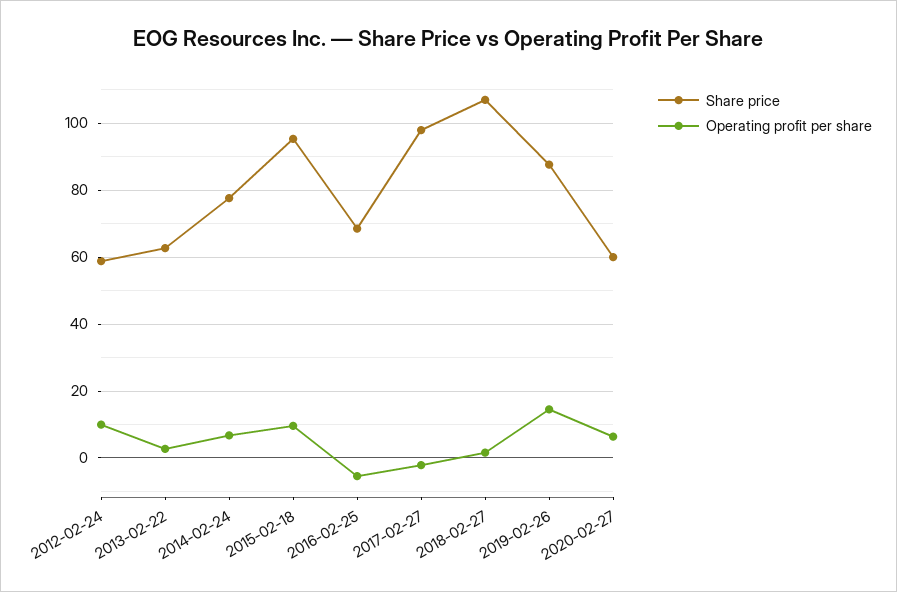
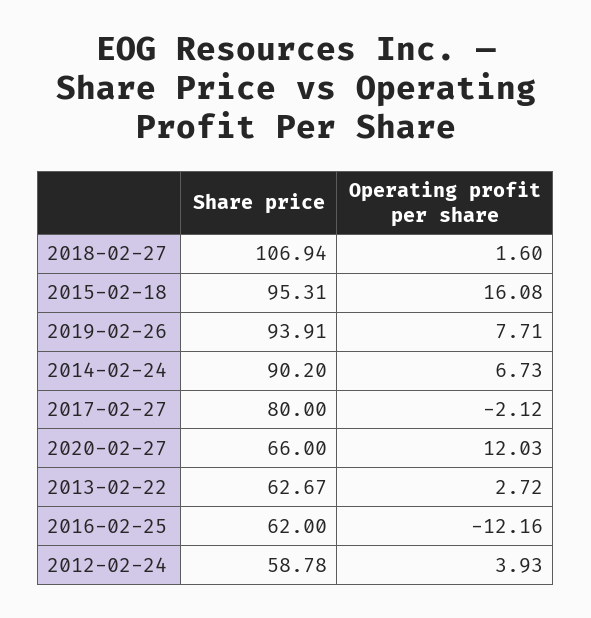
Operating profit per share, 2012-02-24: 10 -> 3.93
Share price, 2014-02-24: 78 -> 90.2
Operating profit per share, 2015-02-18: 10 -> 16.08
Share price, 2016-02-25: 68 -> 62
Operating profit per share, 2016-02-25: -6 -> -12.16
Share price, 2017-02-27: 98 -> 80
Share price, 2019-02-26: 88 -> 93.91
Operating profit per share, 2019-02-26: 14 -> 7.71
Share price, 2020-02-27: 60 -> 66
Operating profit per share, 2020-02-27: 6 -> 12.03

